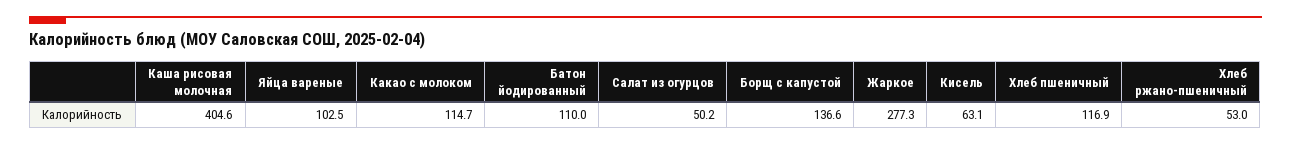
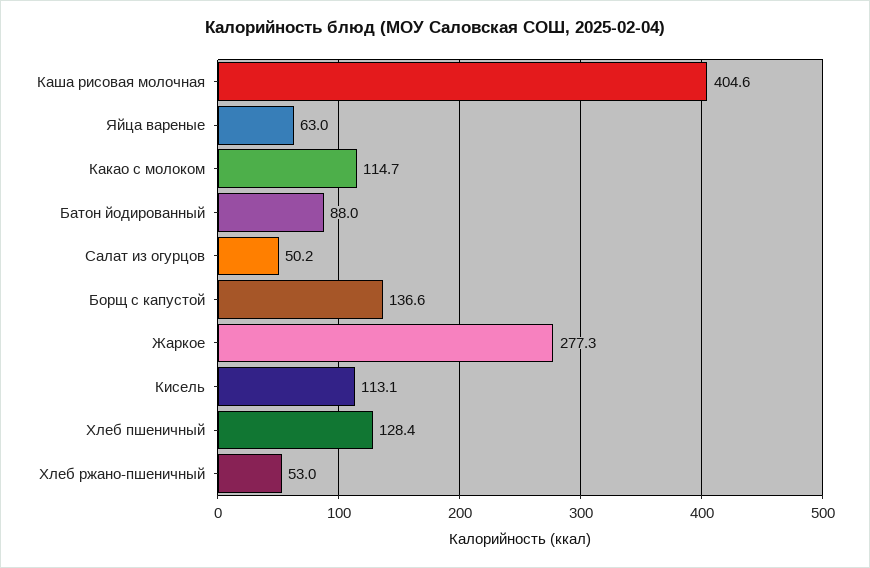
Яйца вареные: 102.5 -> 63
Батон йодированный: 110 -> 88
Кисель: 63.1 -> 113.1
Хлеб пшеничный: 116.9 -> 128.4

